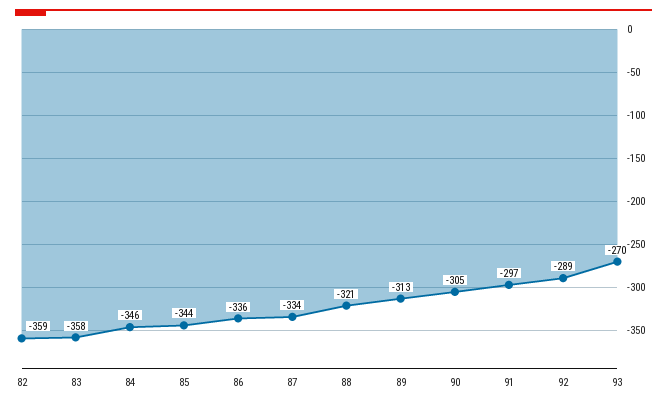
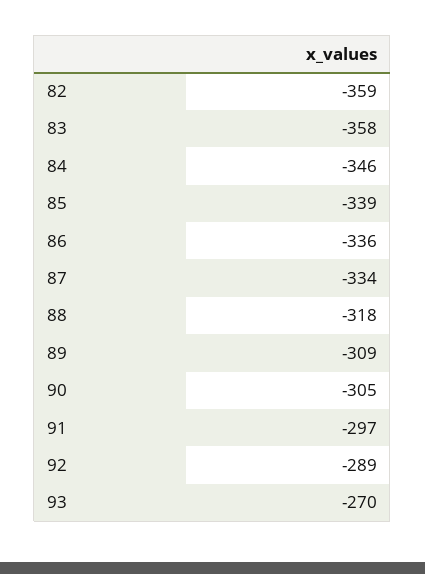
85: -344 -> -339
88: -321 -> -318
89: -313 -> -309

